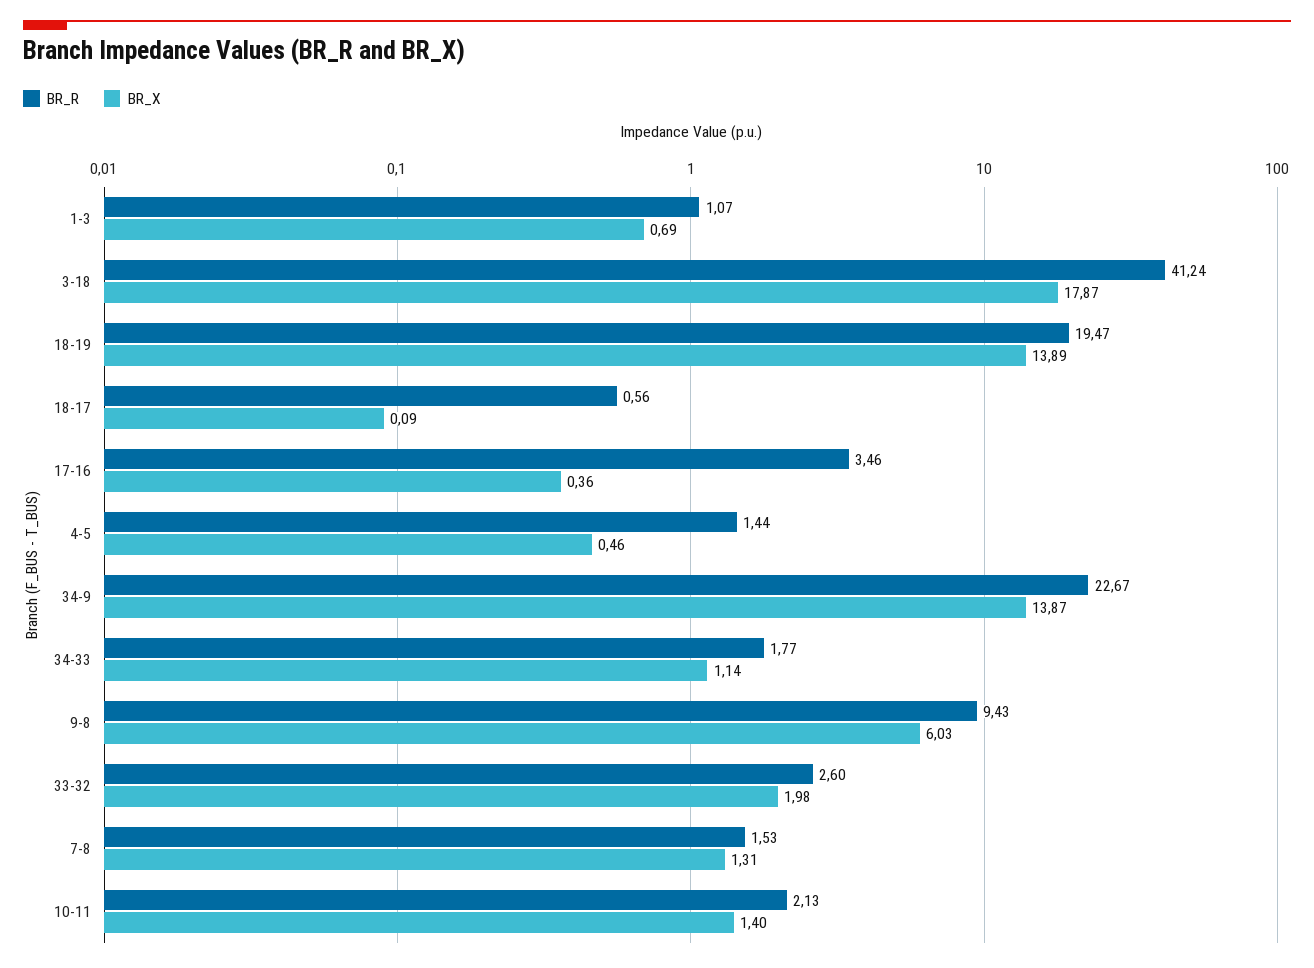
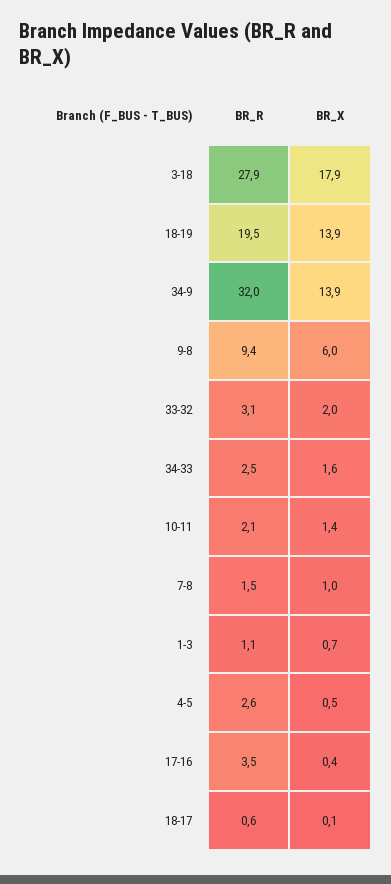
BR_R, 3-18: 41.24 -> 27.9
BR_R, 4-5: 1.44 -> 2.6
BR_R, 34-9: 22.67 -> 32
BR_R, 34-33: 1.77 -> 2.5
BR_X, 34-33: 1.14 -> 1.6
BR_R, 33-32: 2.6 -> 3.1
BR_X, 7-8: 1.31 -> 1

